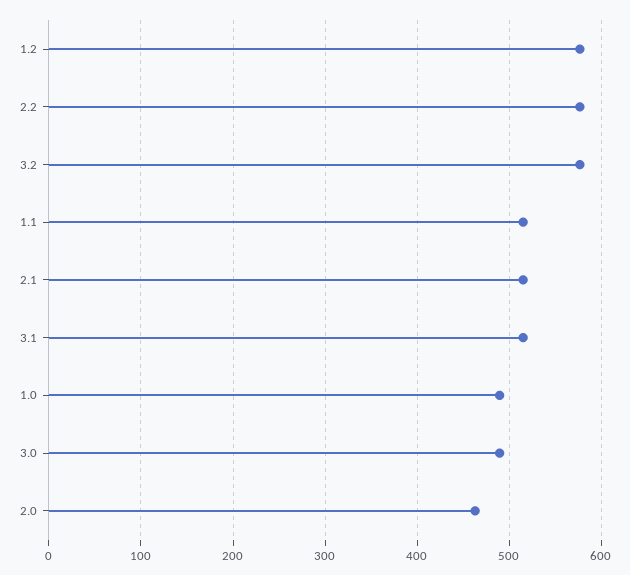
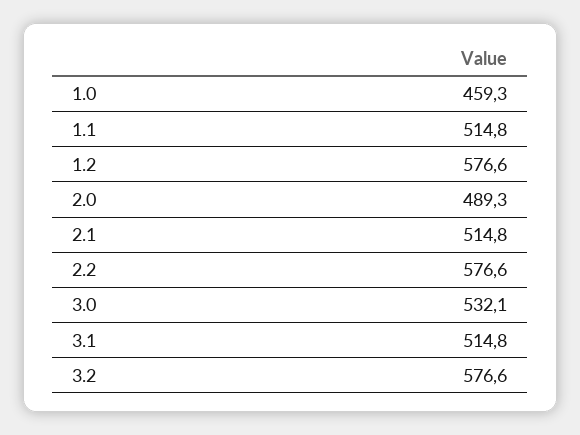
1.0: 490 -> 459.3
3.0: 490 -> 532.1
2.0: 460 -> 489.3

